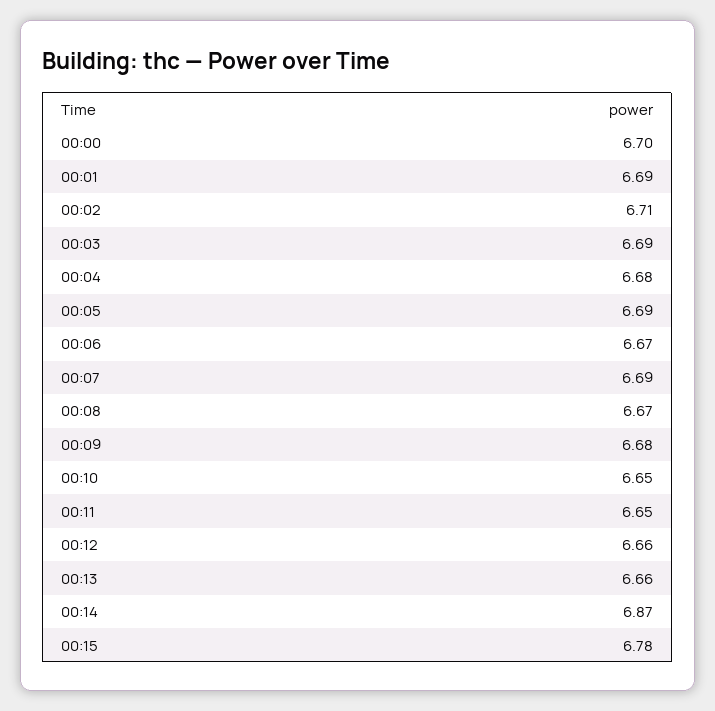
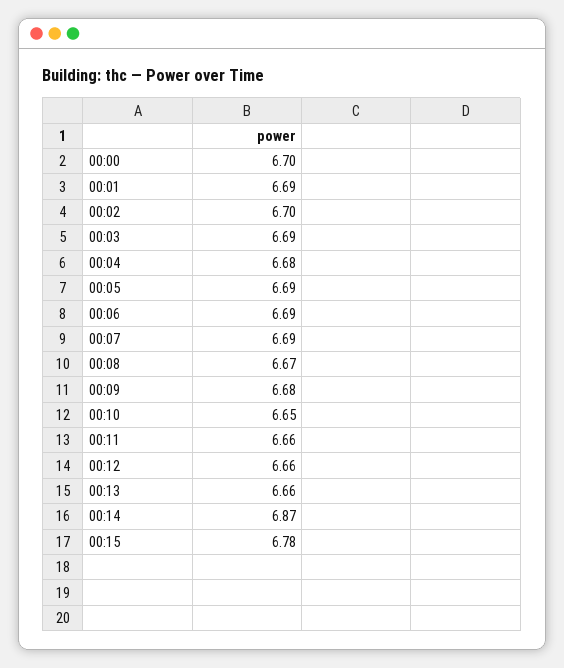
00:02: 6.71 -> 6.7
00:06: 6.67 -> 6.69
00:11: 6.65 -> 6.66

